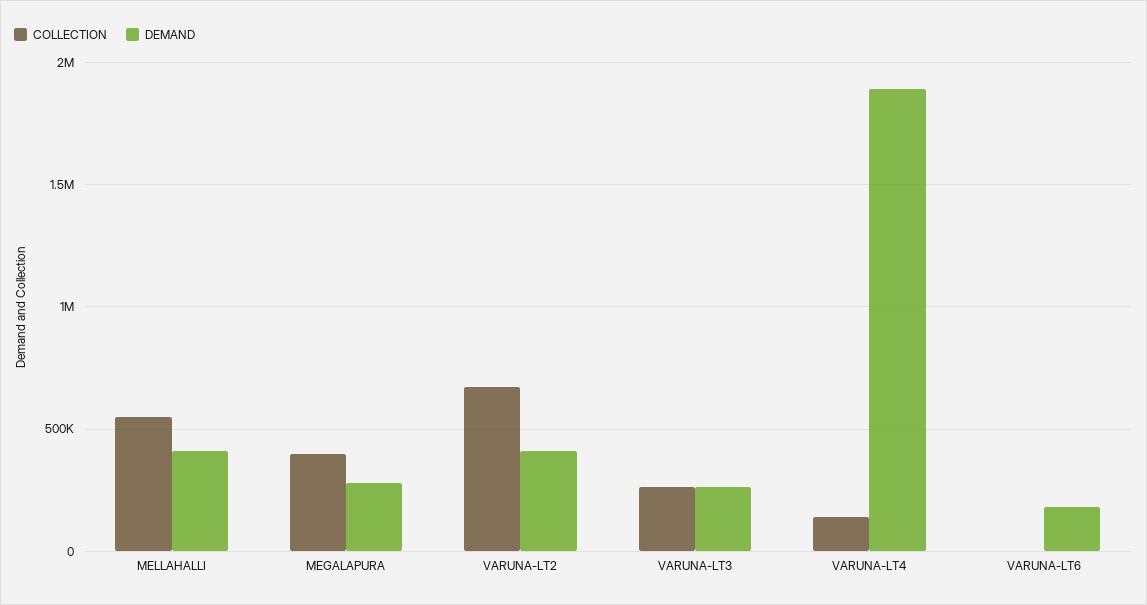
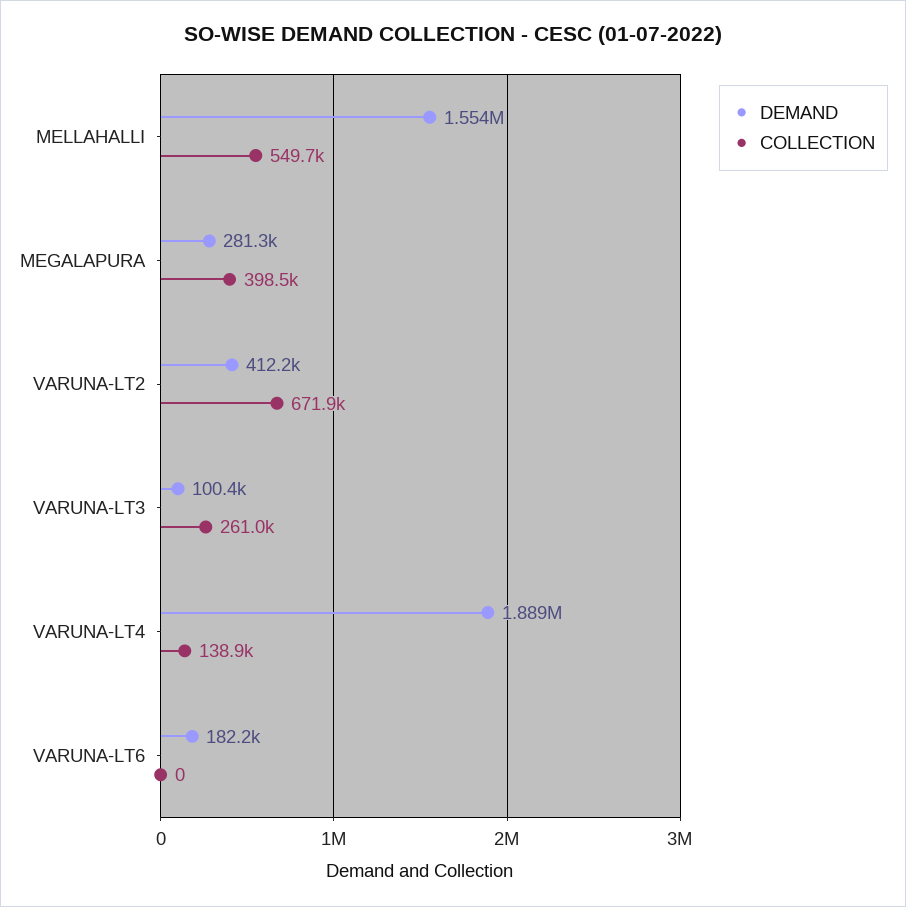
DEMAND, MELLAHALLI: 400000 -> 1554000
DEMAND, VARUNA-LT3: 250000 -> 100400

